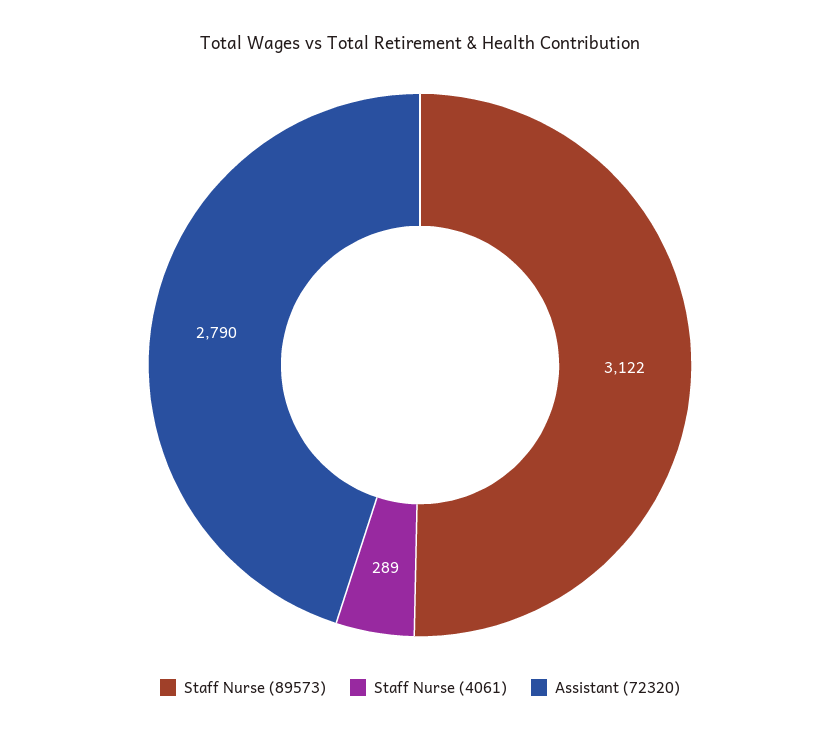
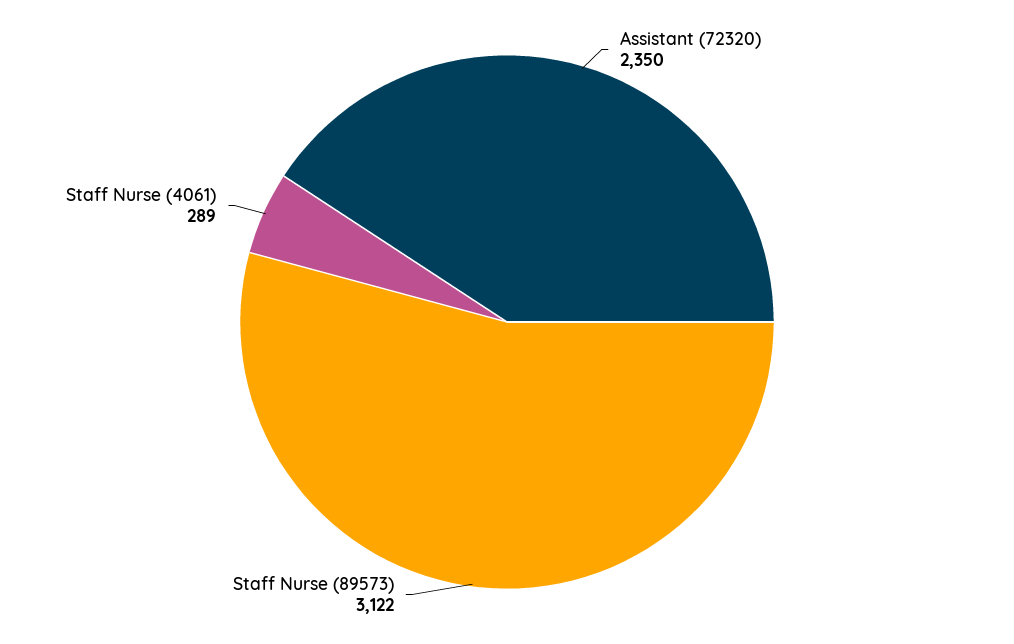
Assistant (72320): 2790 -> 2350

